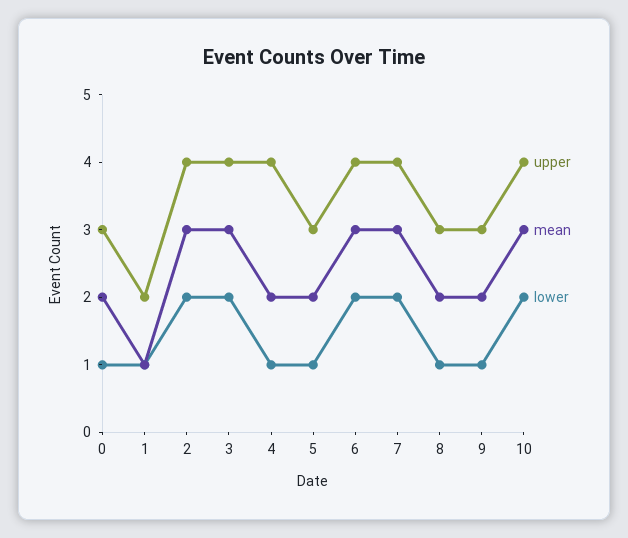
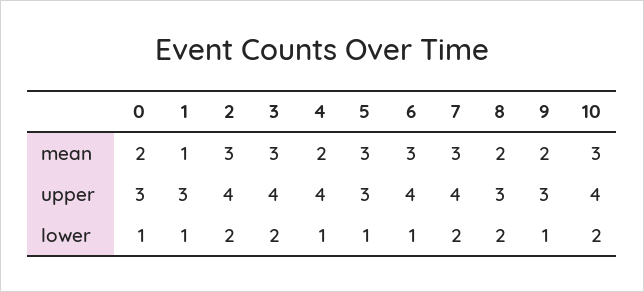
upper, 1: 2 -> 3
mean, 5: 2 -> 3
lower, 6: 2 -> 1
lower, 8: 1 -> 2

